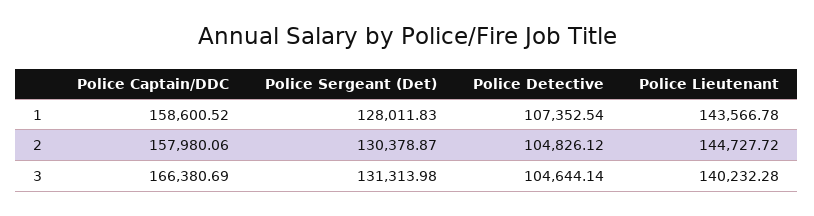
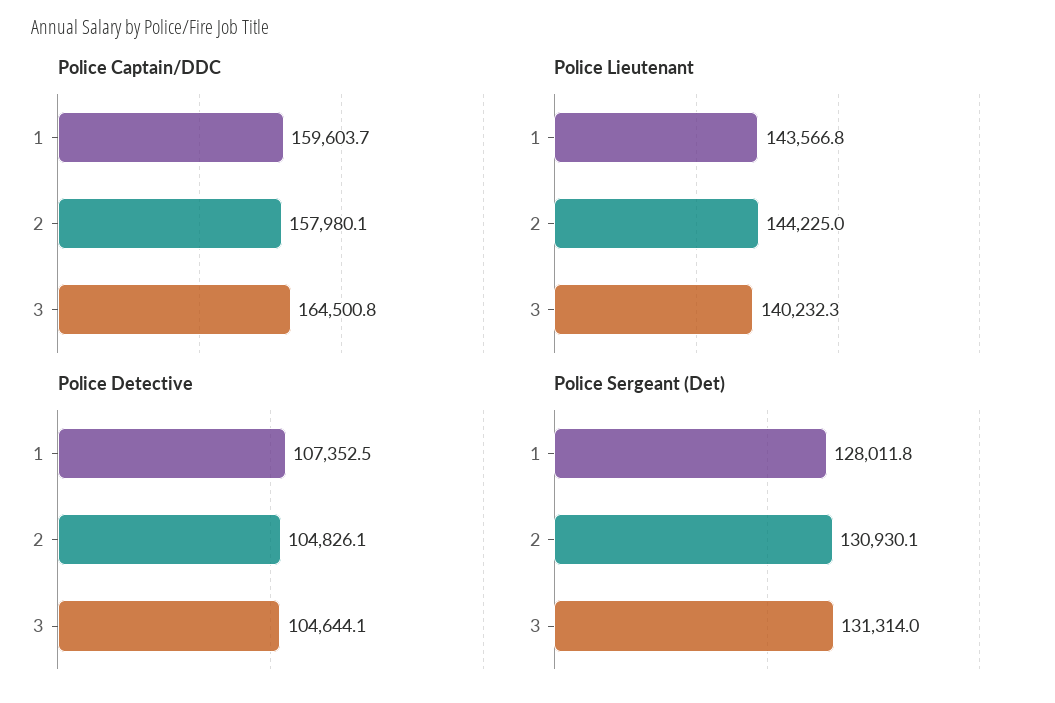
Police Captain/DDC, 1: 158600.52 -> 159603.7
Police Sergeant (Det), 2: 130378.87 -> 130930.1
Police Lieutenant, 2: 144727.72 -> 144225
Police Captain/DDC, 3: 166380.69 -> 164500.8

